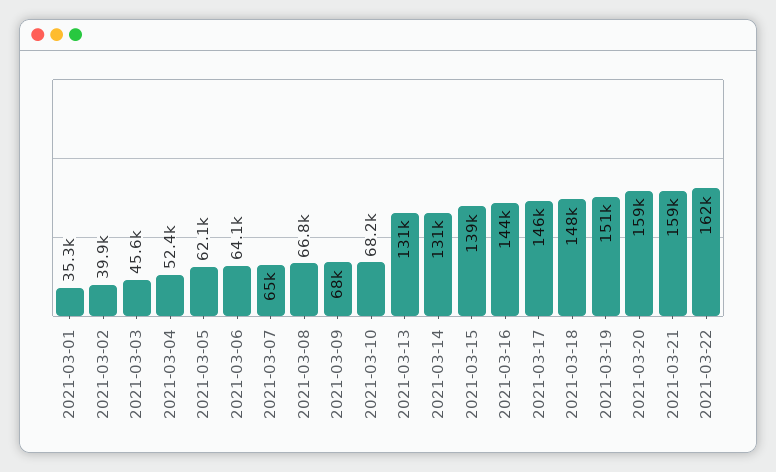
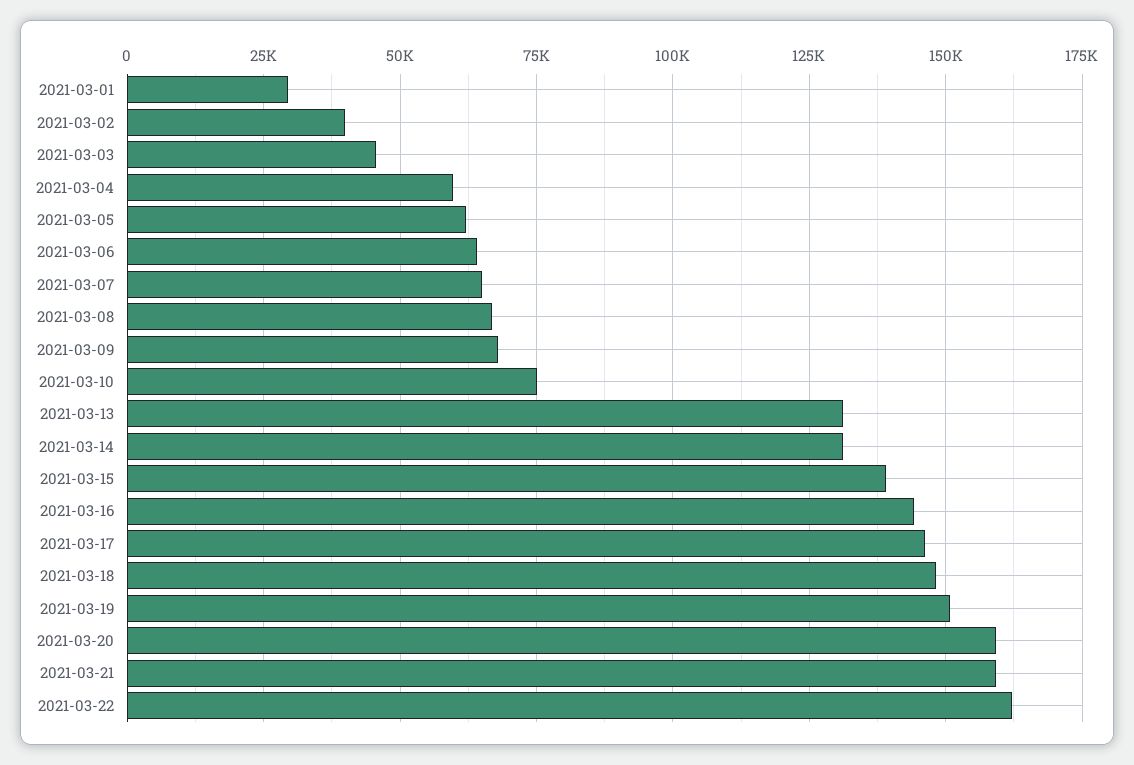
2021-03-01: 35300 -> 30000
2021-03-04: 52400 -> 60000
2021-03-10: 68200 -> 75000

